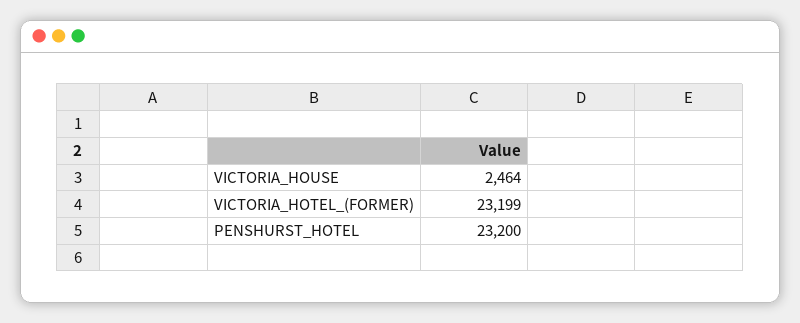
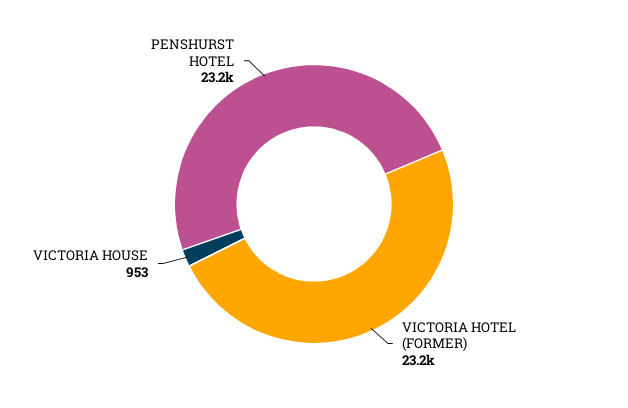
VICTORIA_HOUSE: 2464 -> 953

